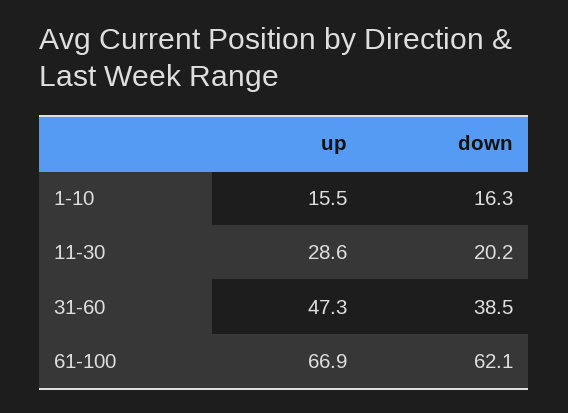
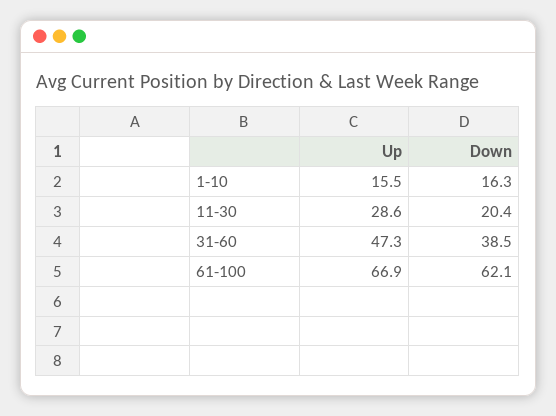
down, 11-30: 20.2 -> 20.4

